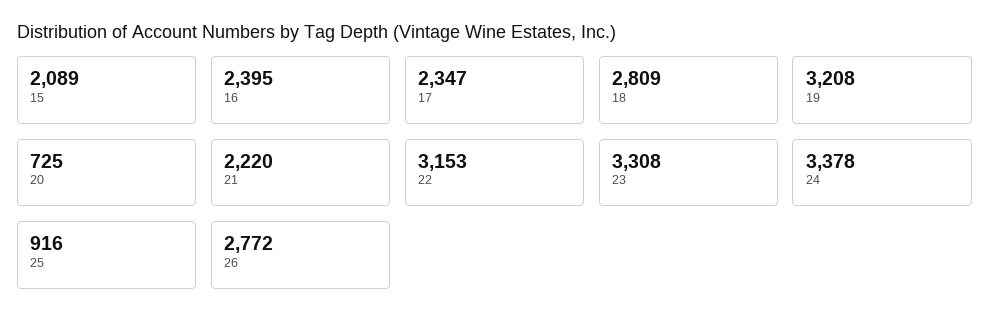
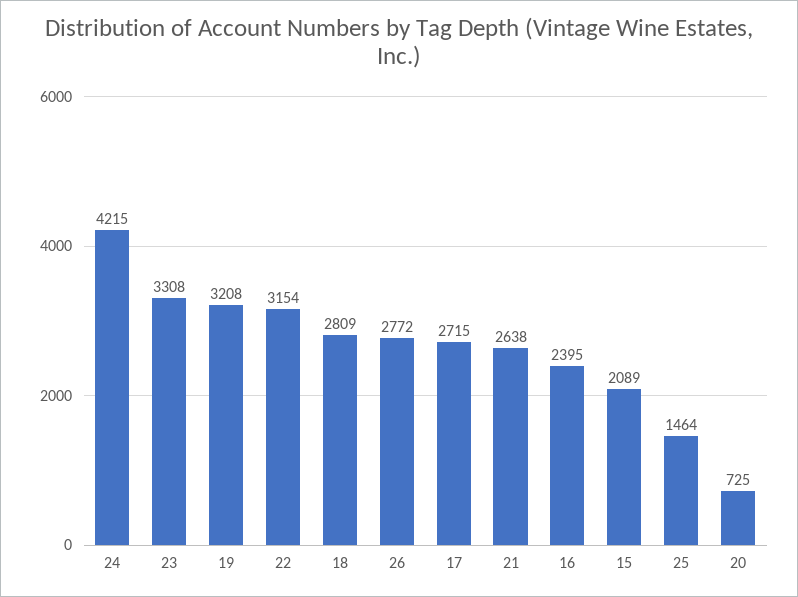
17: 2347 -> 2715
21: 2220 -> 2638
22: 3153 -> 3154
24: 3378 -> 4215
25: 916 -> 1464

